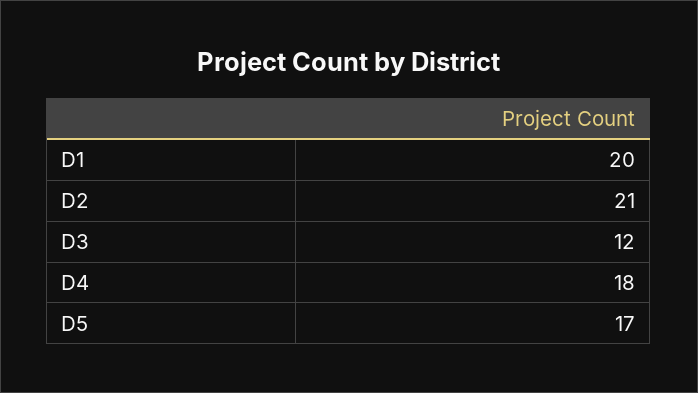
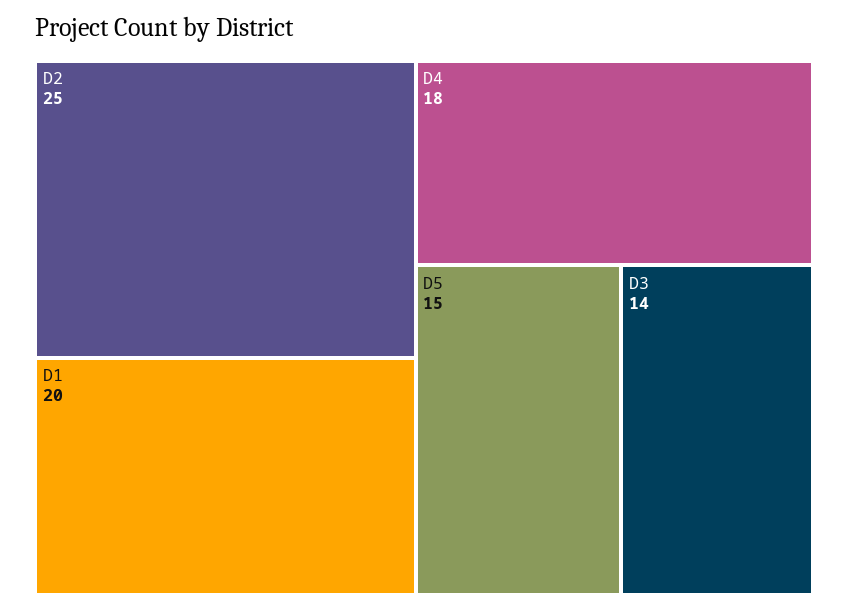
D2: 21 -> 25
D3: 12 -> 14
D5: 17 -> 15

